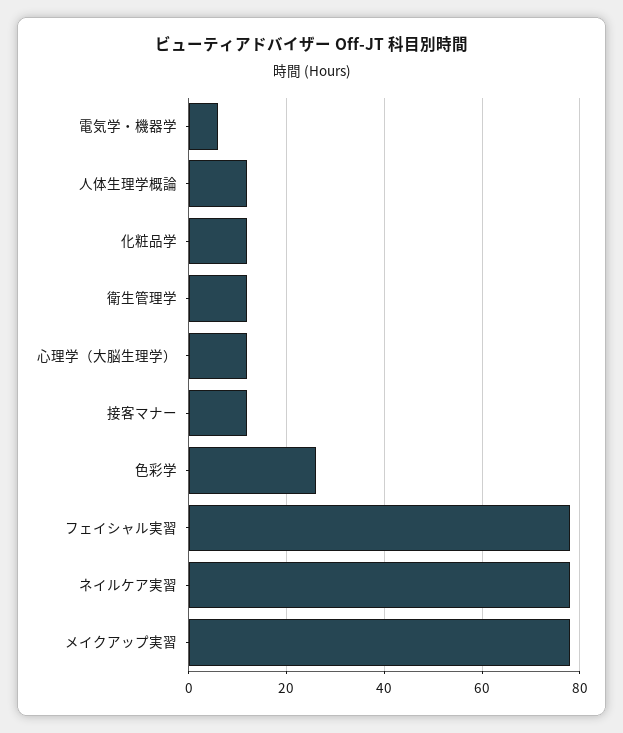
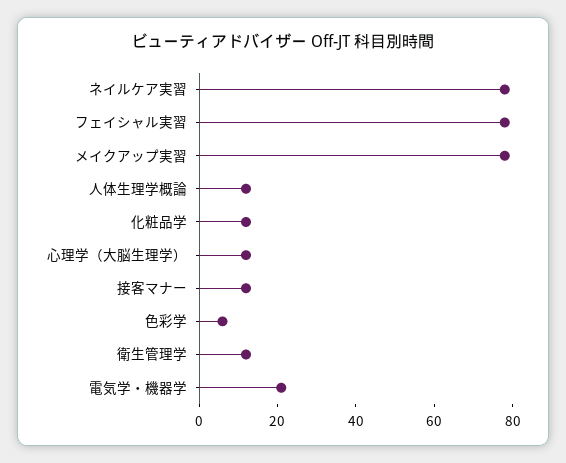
電気学・機器学: 5 -> 20
色彩学: 25 -> 5

